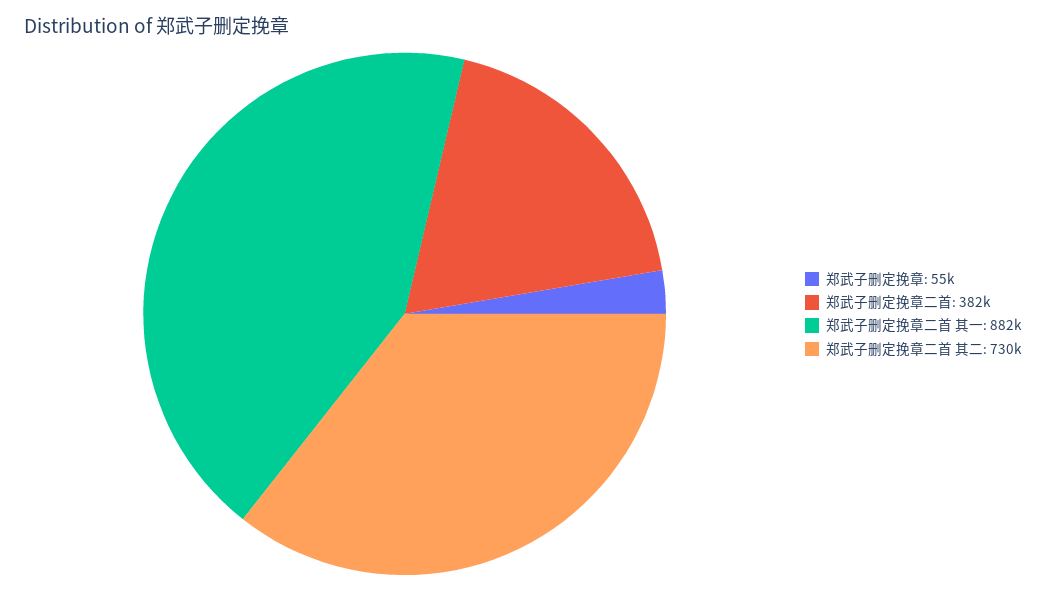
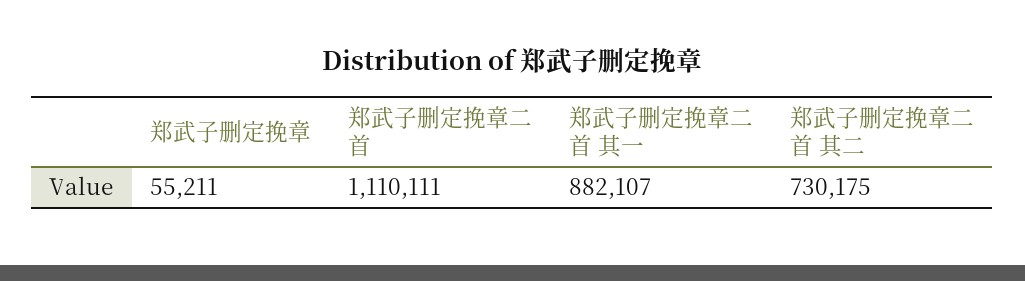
郑武子删定挽章二首: 382000 -> 1110111

